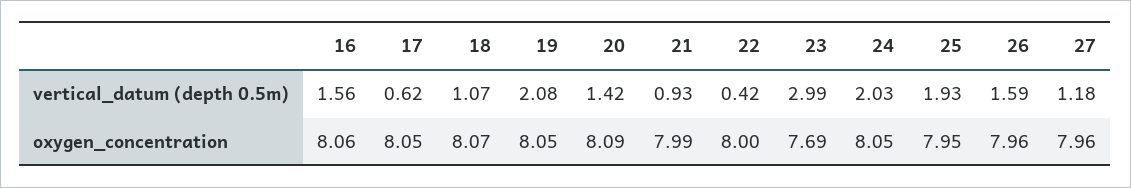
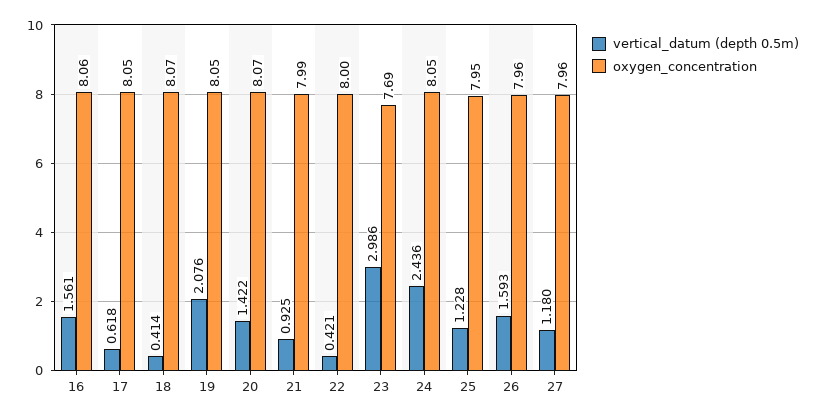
vertical_datum (depth 0.5m), 18: 1.07 -> 0.414
vertical_datum (depth 0.5m), 24: 2.03 -> 2.436
vertical_datum (depth 0.5m), 25: 1.93 -> 1.228
oxygen_concentration, 20: 8.09 -> 8.07

